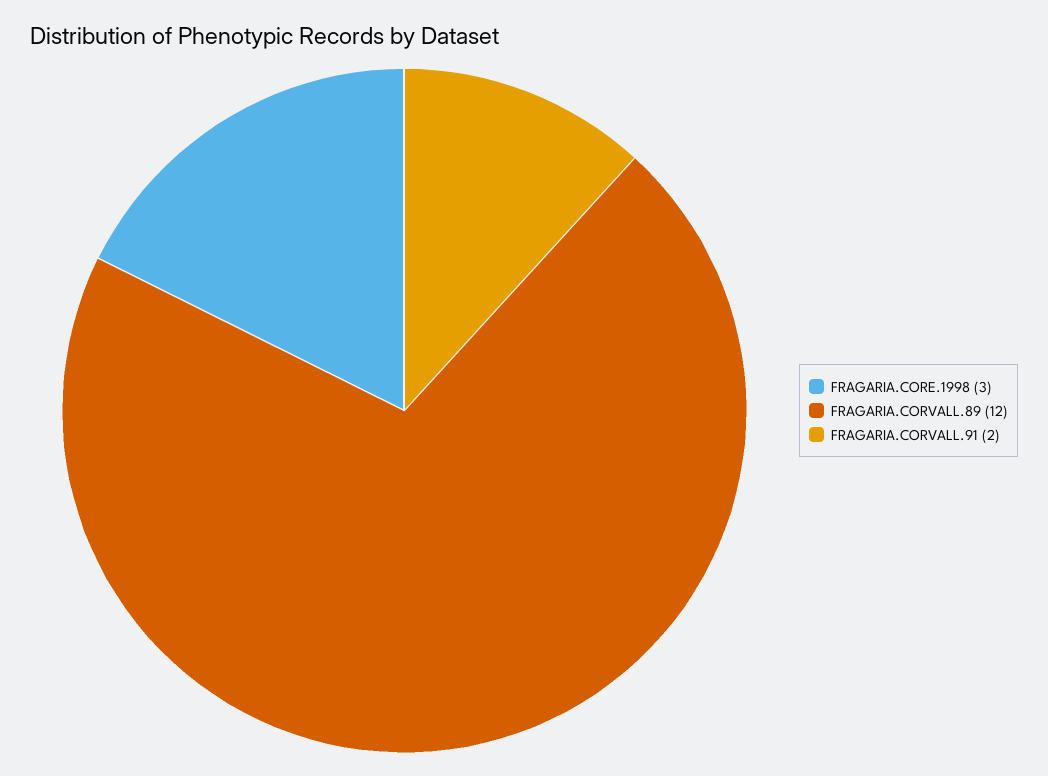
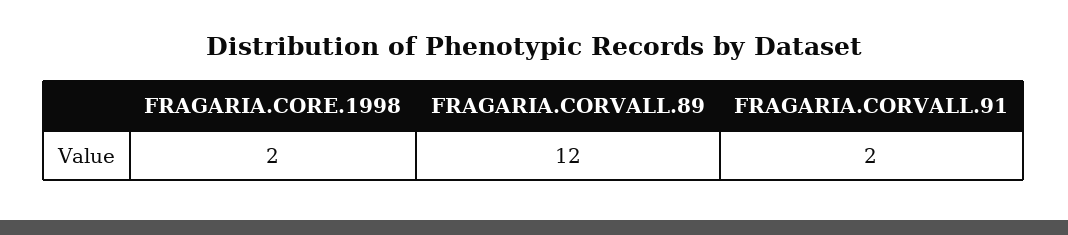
FRAGARIA.CORE.1998: 3 -> 2

